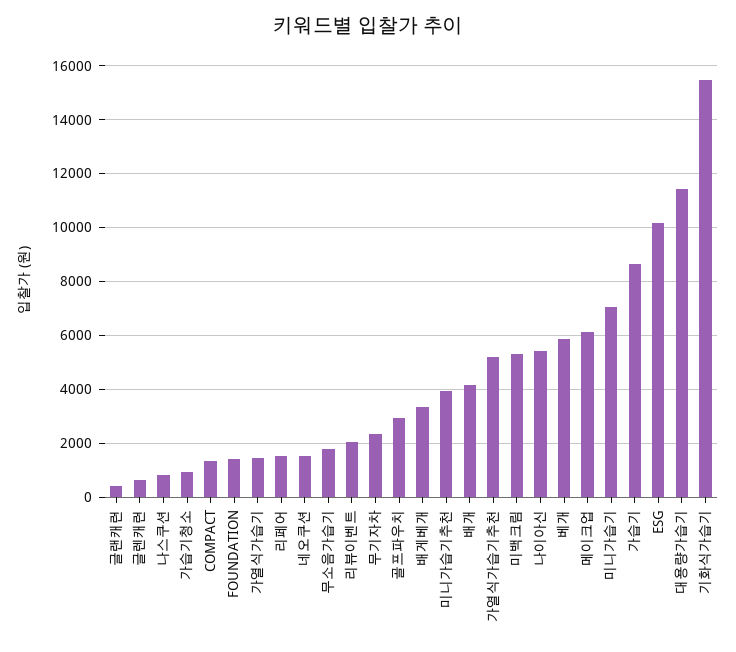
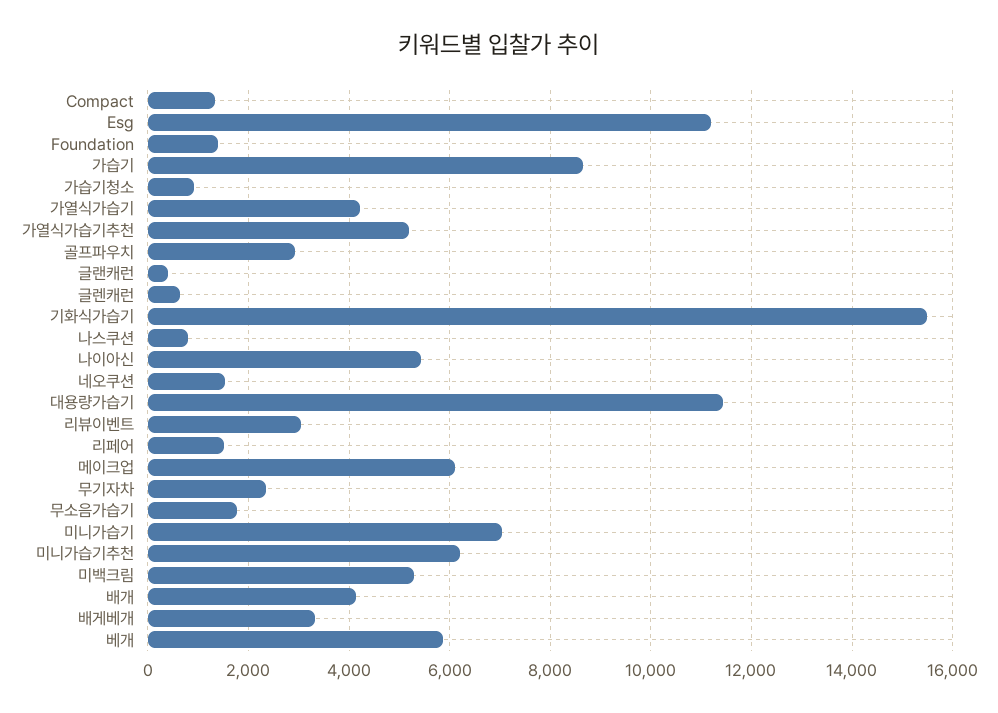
가열식가습기: 1500 -> 4200
리뷰이벤트: 2000 -> 3000
미니가습기추천: 4000 -> 6200
ESG: 10250 -> 11200

